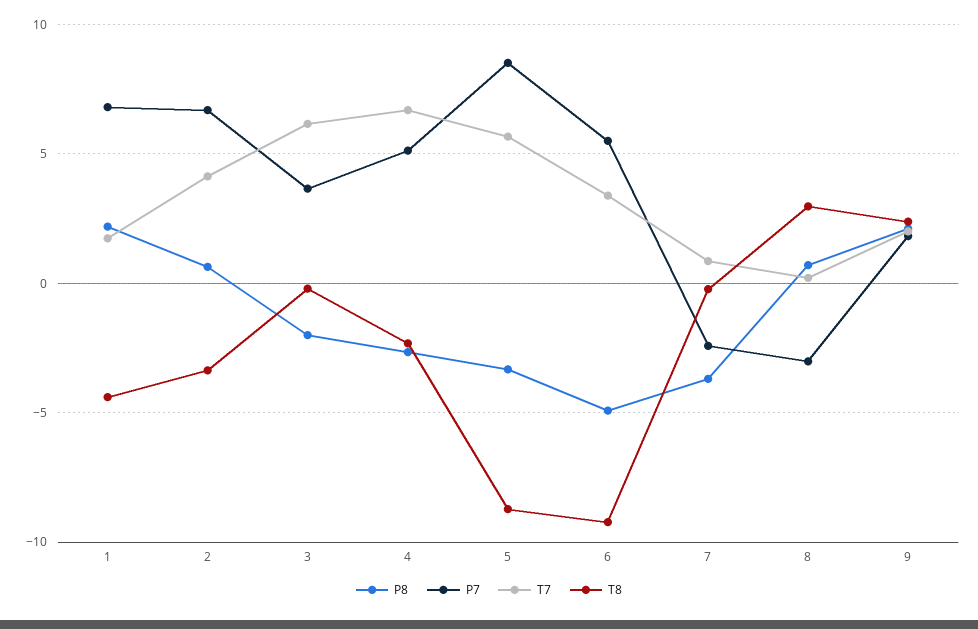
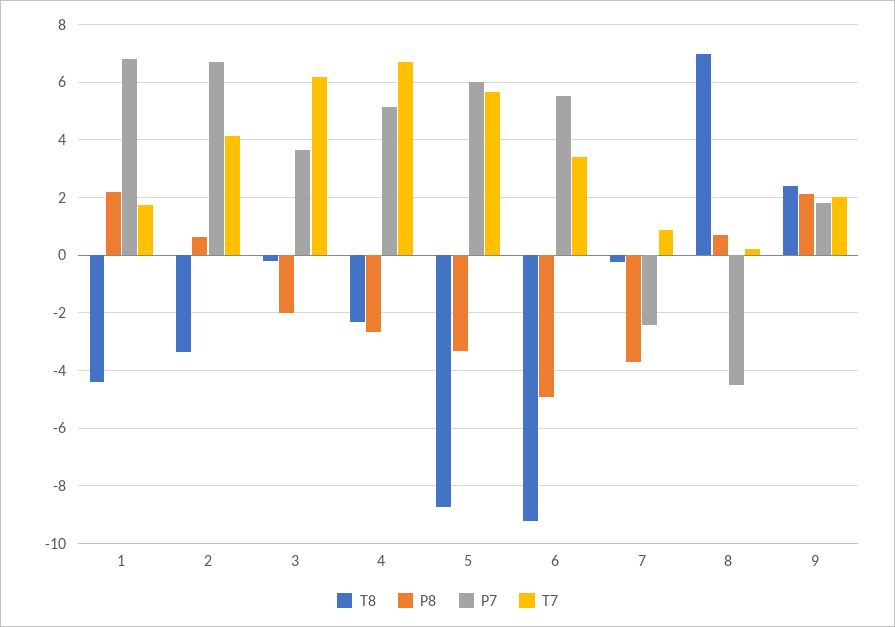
P7, 5: 8.5 -> 6
P7, 8: -3 -> -4.5
T8, 8: 3 -> 7

